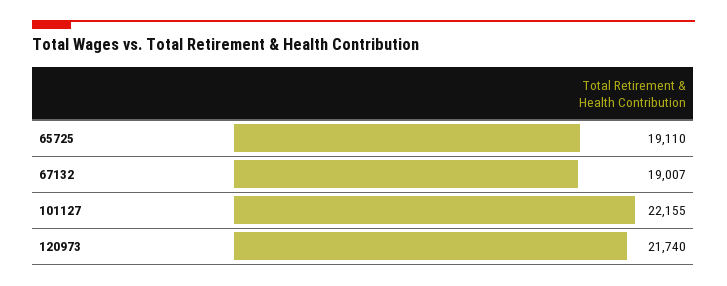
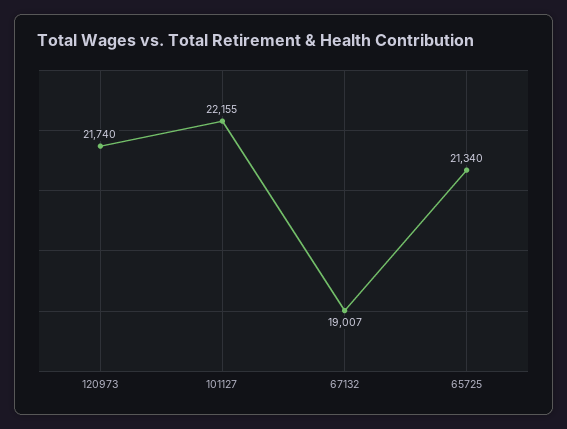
65725: 19110 -> 21340

